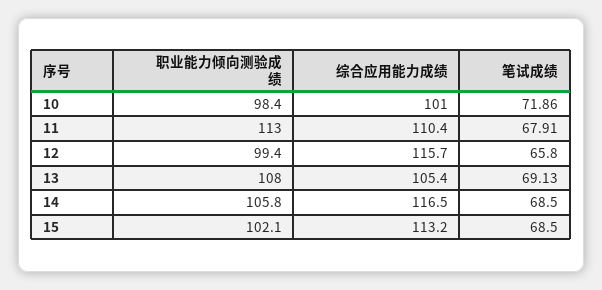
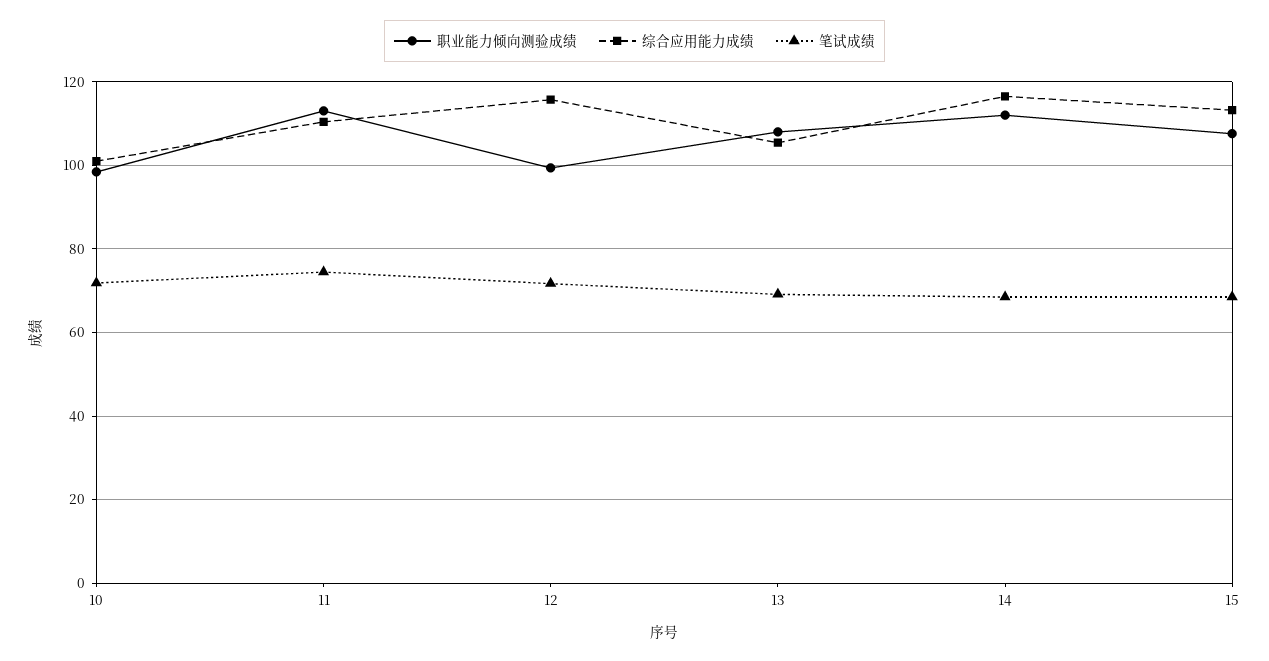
笔试成绩, 11: 67.91 -> 74
笔试成绩, 12: 65.8 -> 72
职业能力倾向测验成绩, 14: 105.8 -> 112
职业能力倾向测验成绩, 15: 102.1 -> 108

